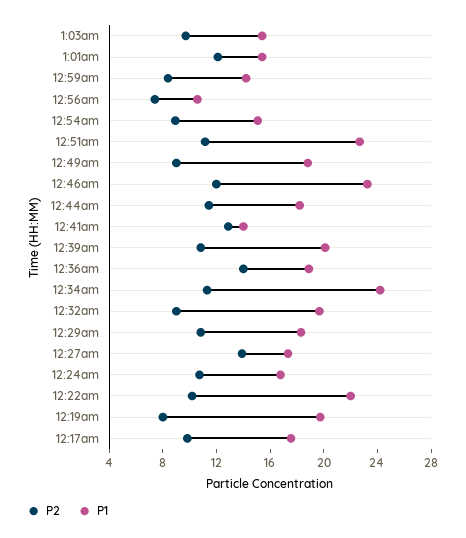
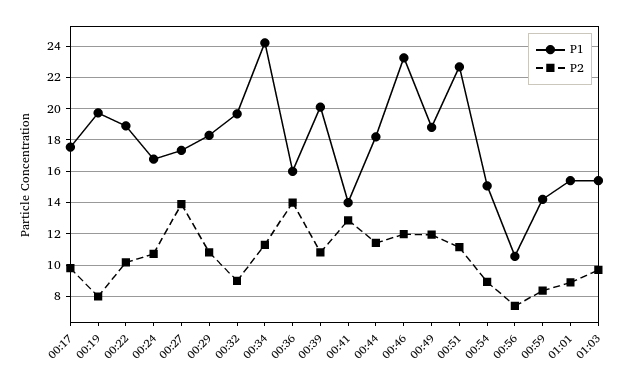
P2, 1:01am: 12 -> 9
P2, 12:49am: 9 -> 12
P1, 12:36am: 19 -> 16
P1, 12:22am: 22 -> 19

